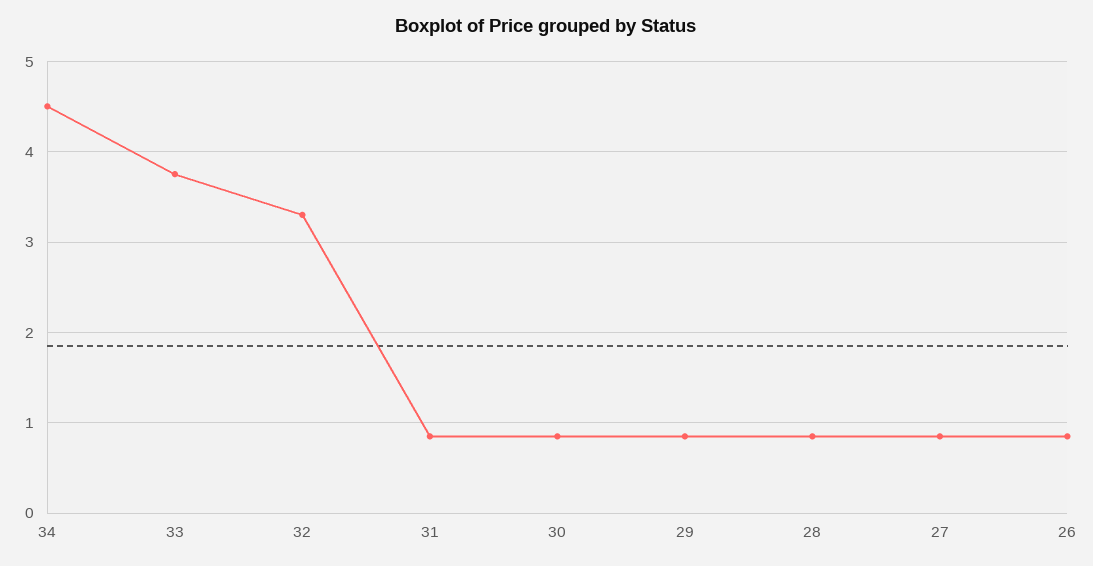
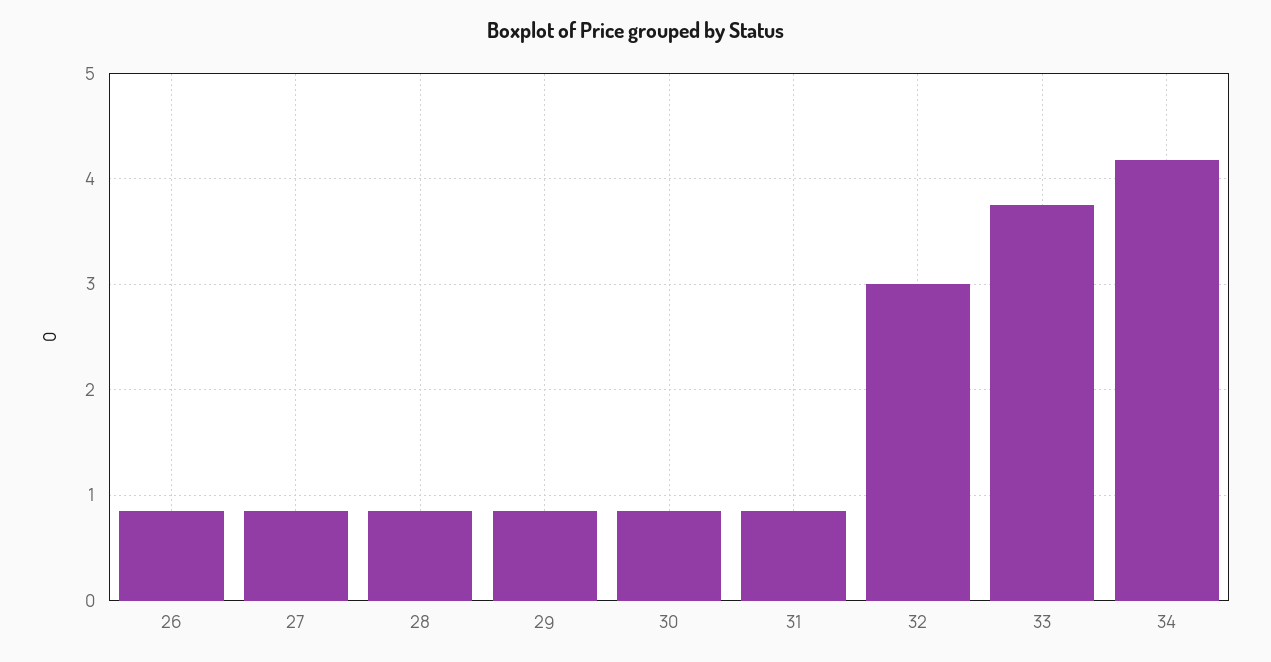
34: 4.5 -> 4.2
32: 3.3 -> 3

